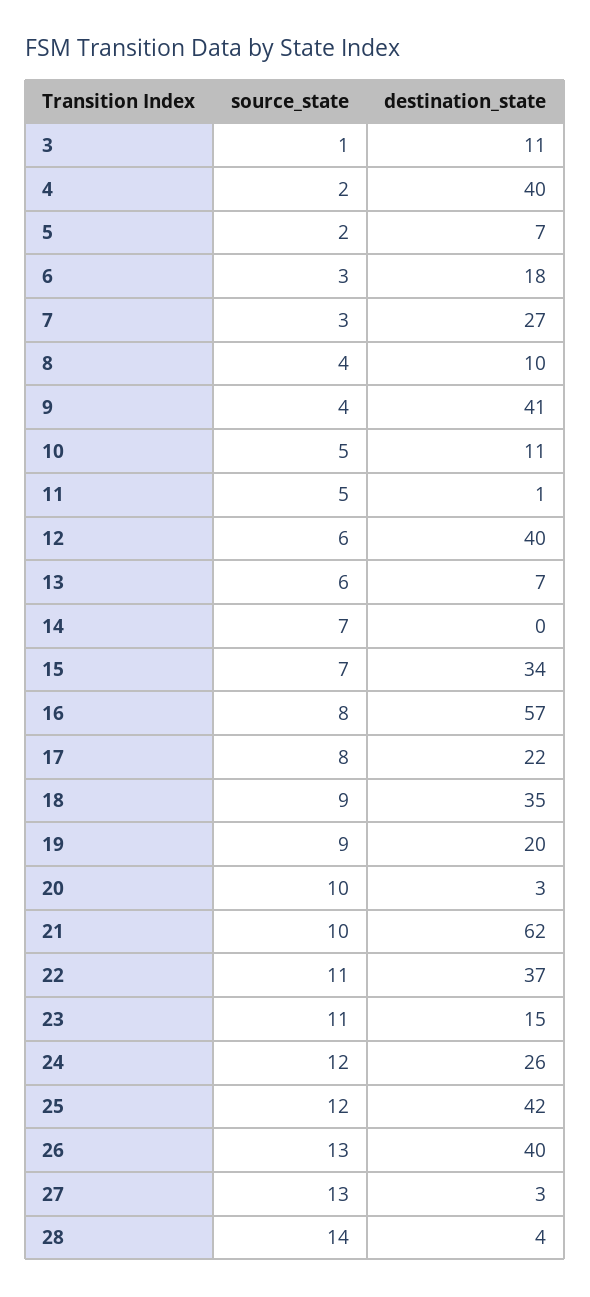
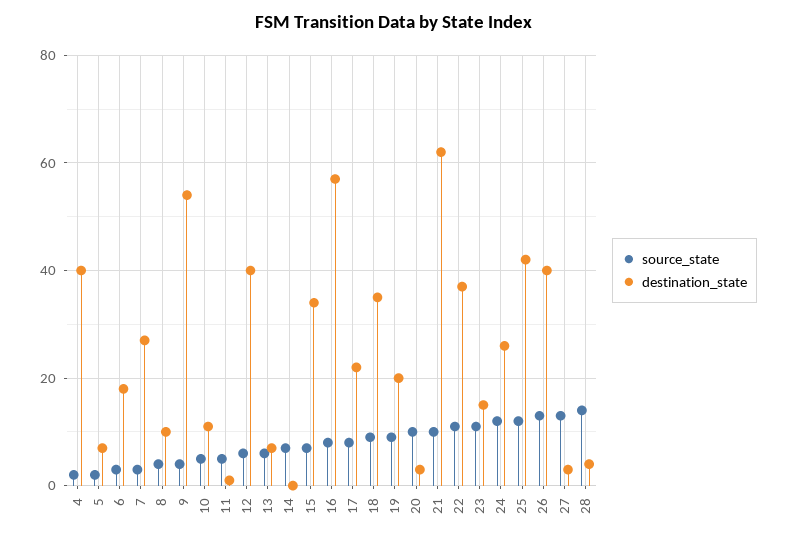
source_state, 3: 1 -> none
destination_state, 3: 11 -> none
destination_state, 9: 41 -> 55

